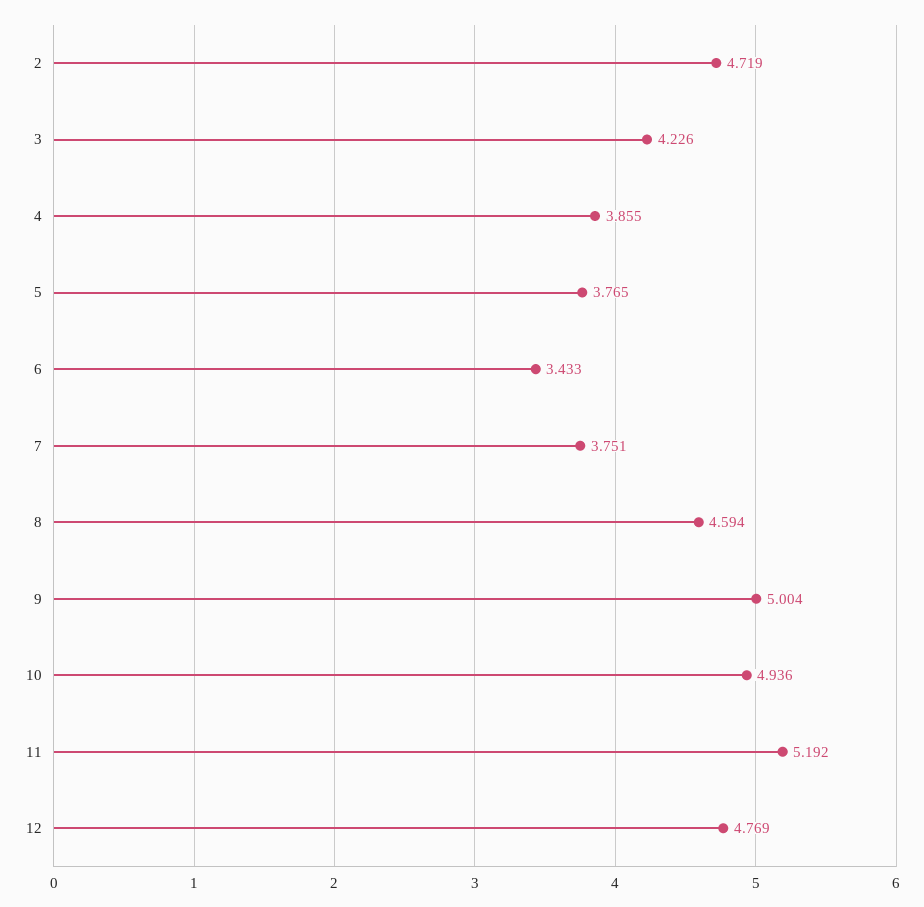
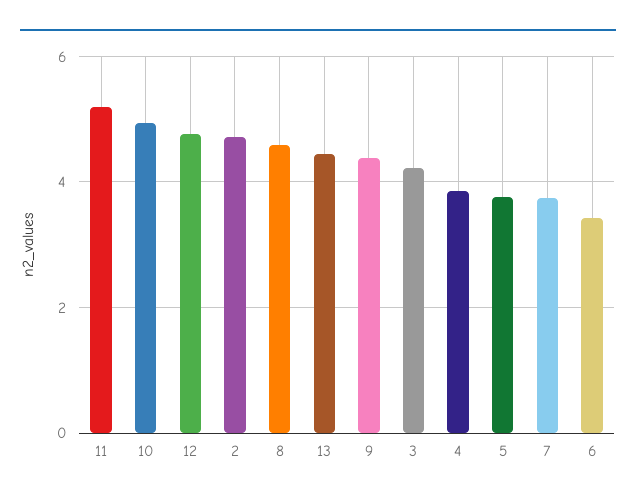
9: 5.004 -> 4.4
13: none -> 4.4

